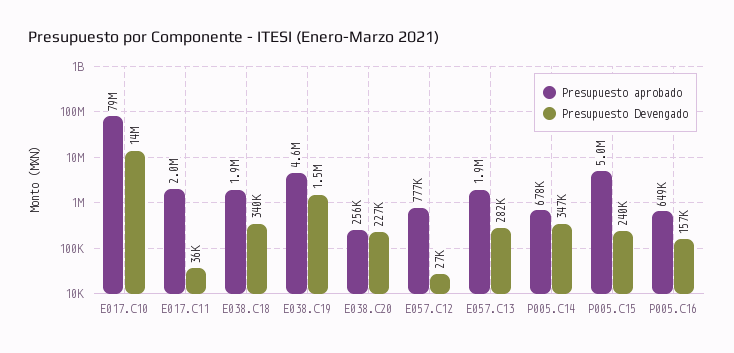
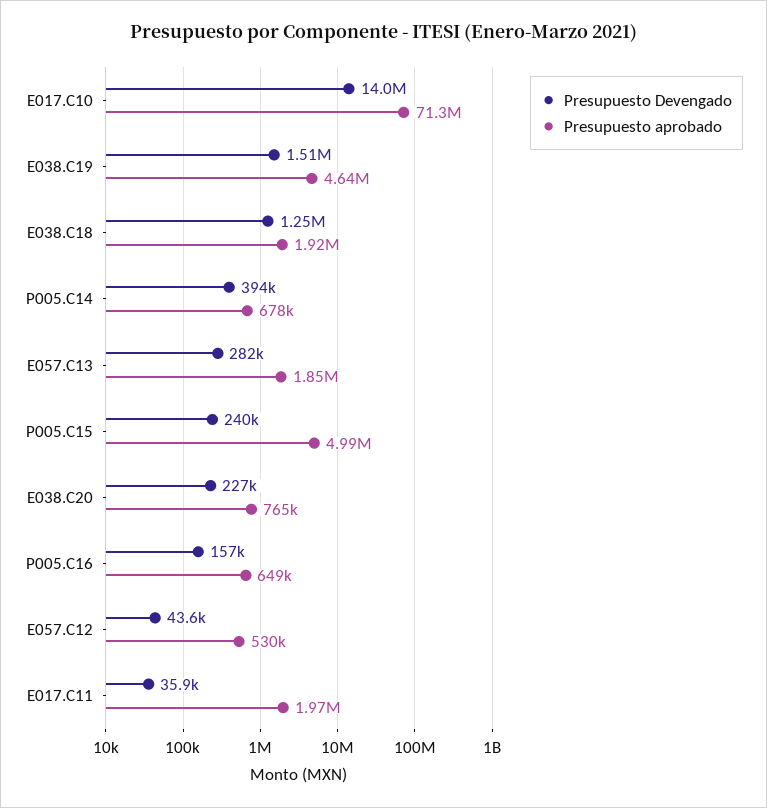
Presupuesto aprobado, E017.C10: 79000000 -> 71300000
Presupuesto Devengado, E038.C18: 340000 -> 1250000
Presupuesto aprobado, E038.C20: 256000 -> 765000
Presupuesto aprobado, E057.C12: 777000 -> 530000
Presupuesto Devengado, E057.C12: 27000 -> 43600
Presupuesto Devengado, P005.C14: 347000 -> 394000

